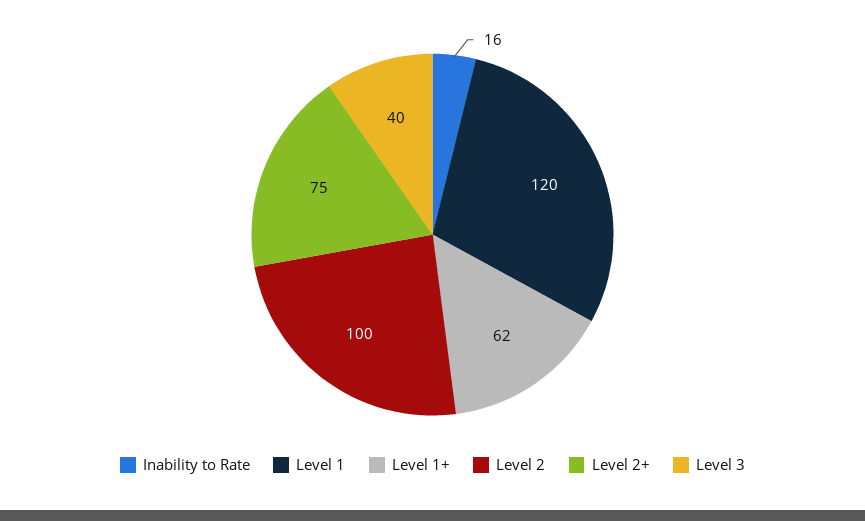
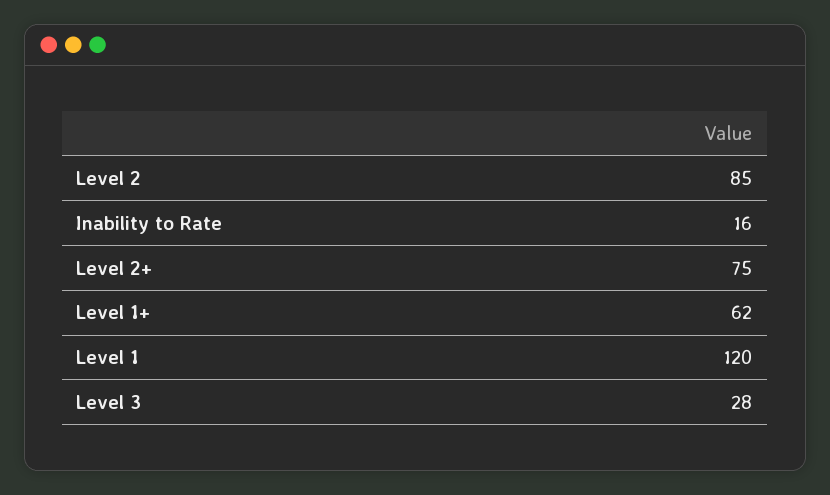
Level 2: 100 -> 85
Level 3: 40 -> 28

